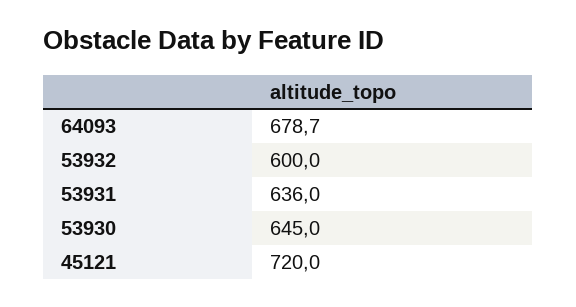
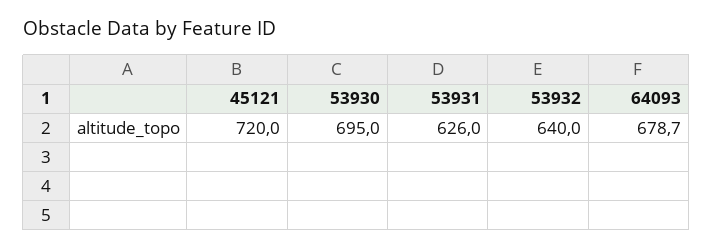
53932: 600 -> 640
53931: 636 -> 626
53930: 645 -> 695

